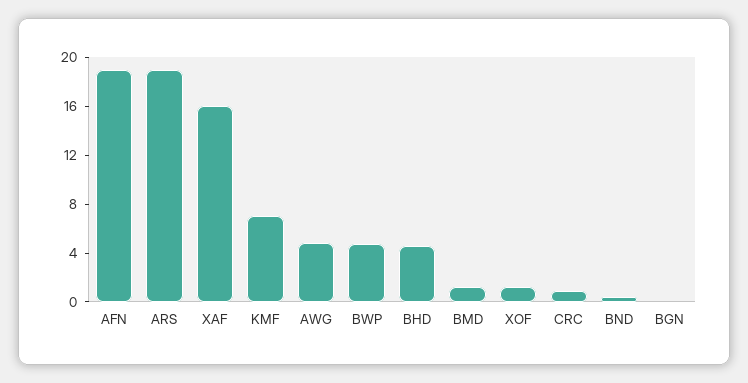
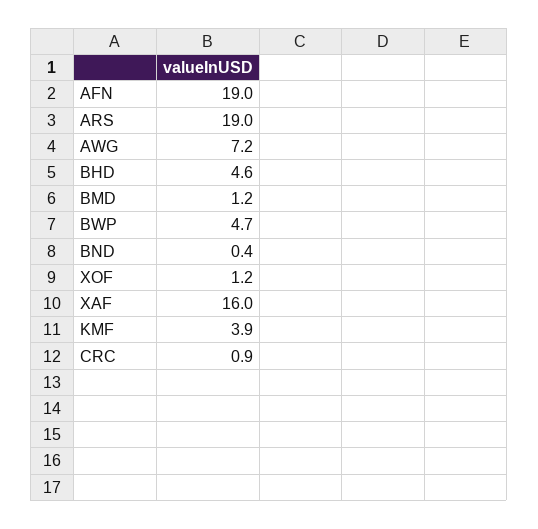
KMF: 7 -> 3.9
AWG: 5 -> 7.2
BGN: 0 -> none

